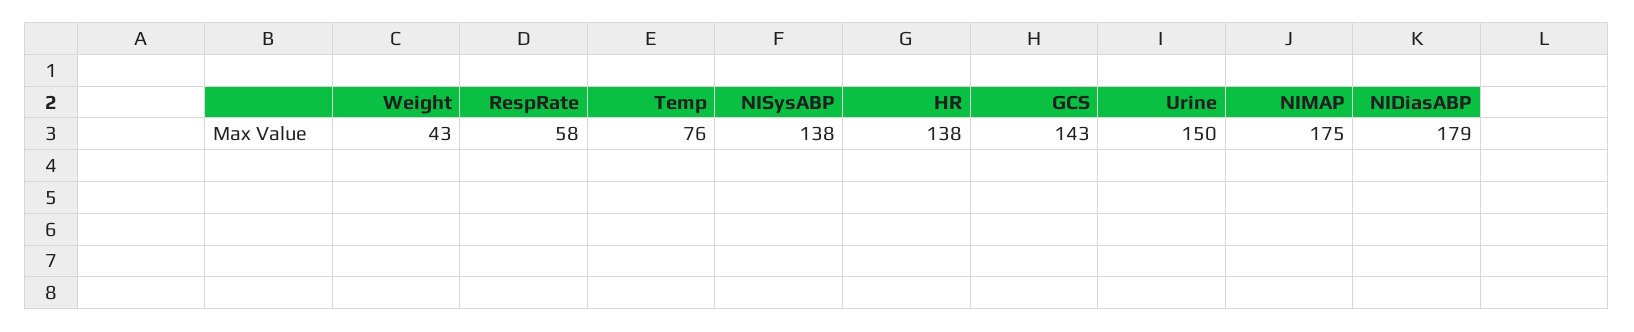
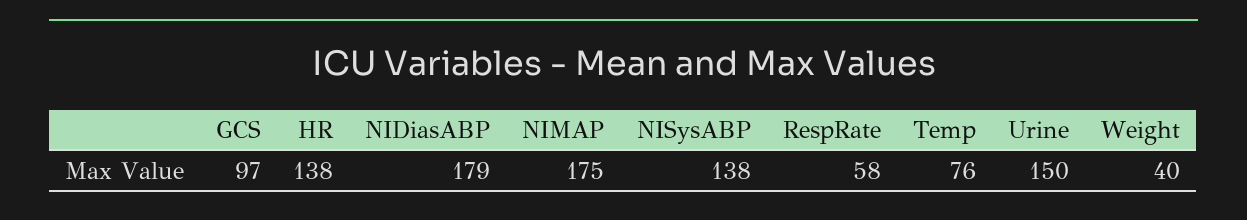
Weight: 43 -> 40
GCS: 143 -> 97

